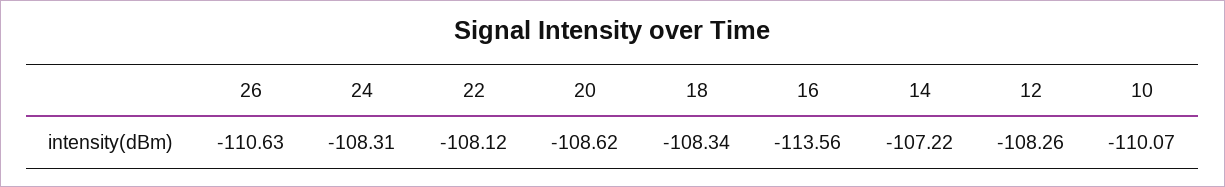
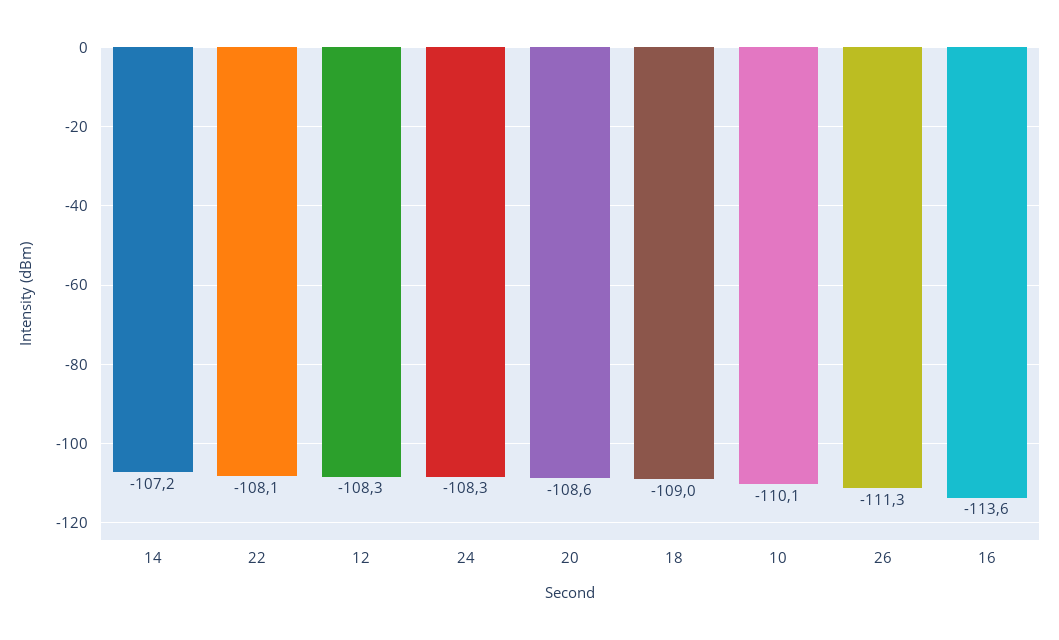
26: -110.63 -> -111.3
18: -108.34 -> -109

